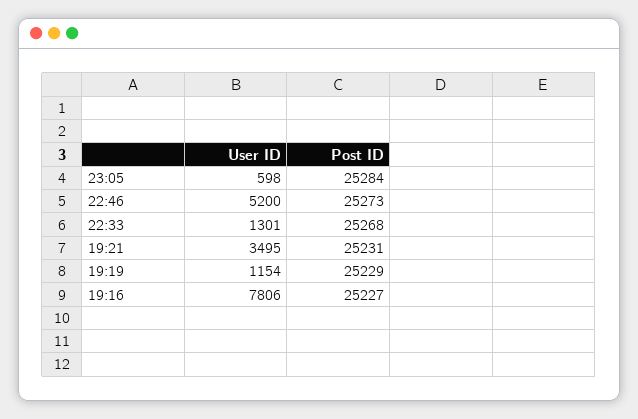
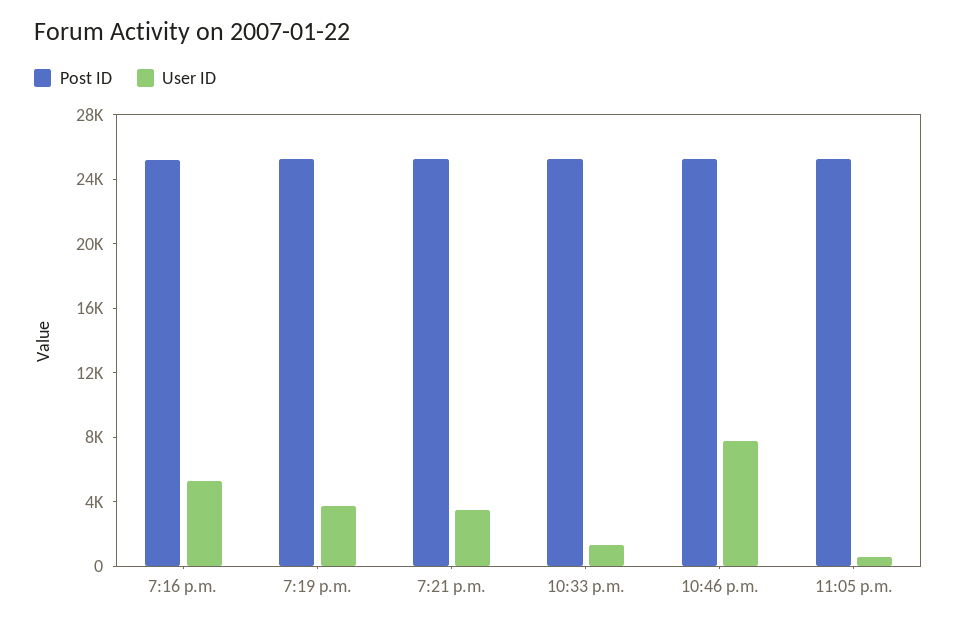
User ID, 22:46: 5200 -> 8000
User ID, 19:19: 1154 -> 4000
User ID, 19:16: 7806 -> 5000

